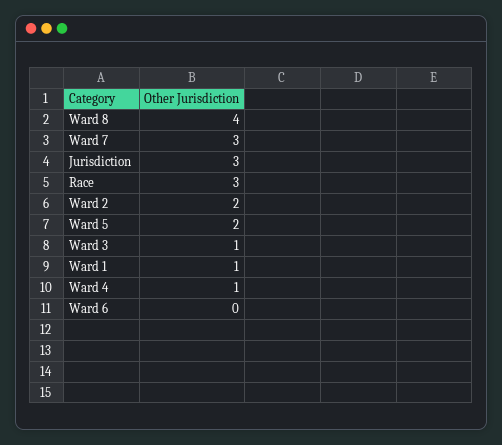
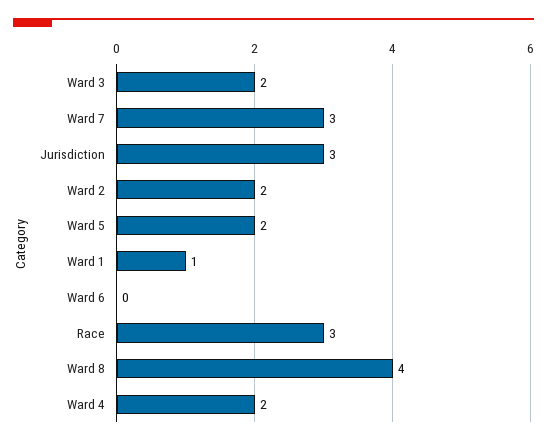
Ward 3: 1 -> 2
Ward 4: 1 -> 2

